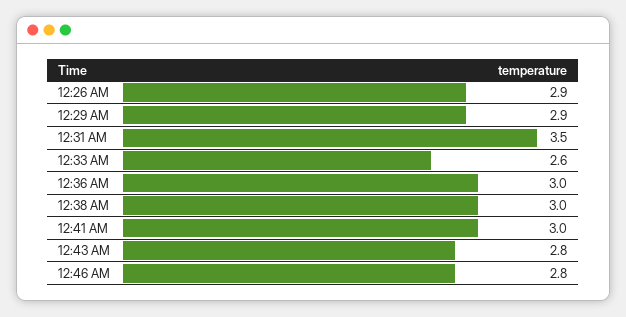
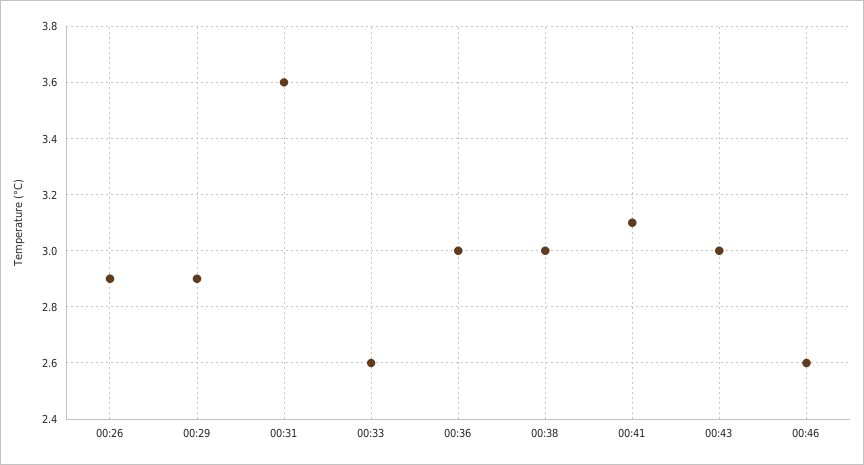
12:31 AM: 3.5 -> 3.6
12:41 AM: 3 -> 3.1
12:43 AM: 2.8 -> 3
12:46 AM: 2.8 -> 2.6

